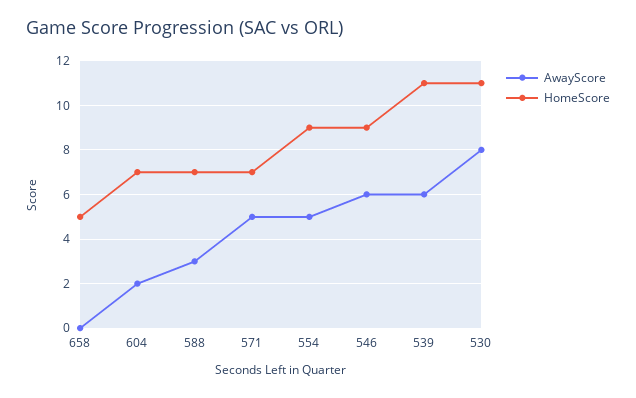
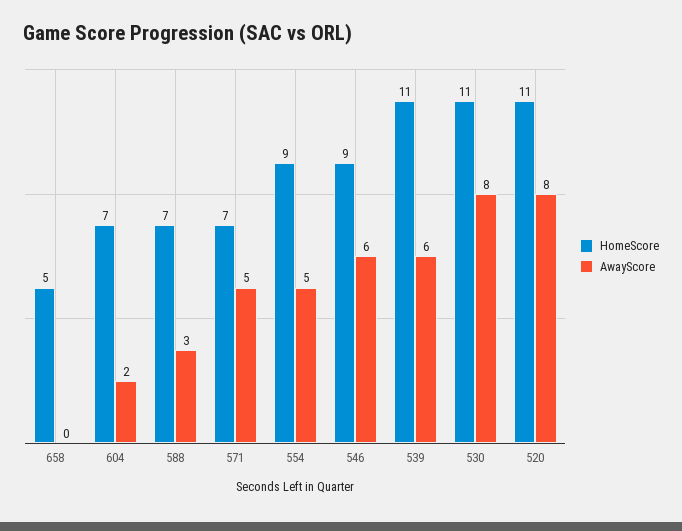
HomeScore, 520: none -> 11
AwayScore, 520: none -> 8

